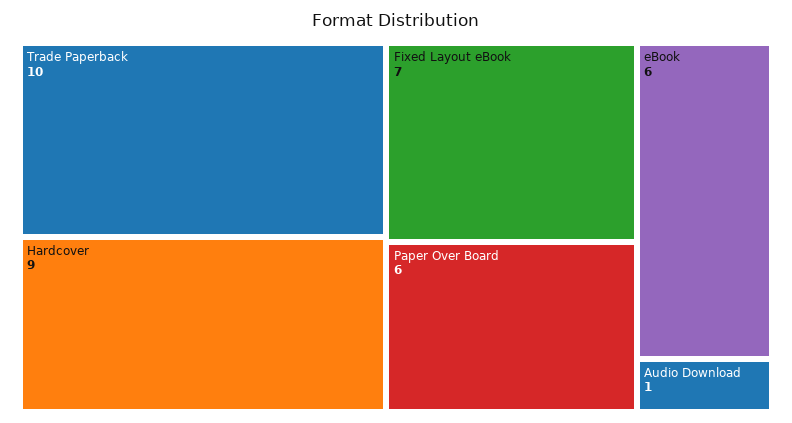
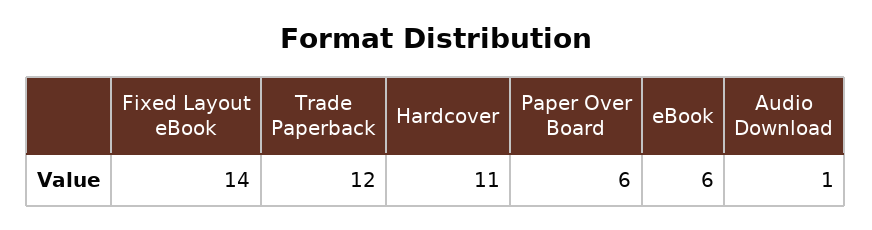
Trade Paperback: 10 -> 12
Hardcover: 9 -> 11
Fixed Layout eBook: 7 -> 14

